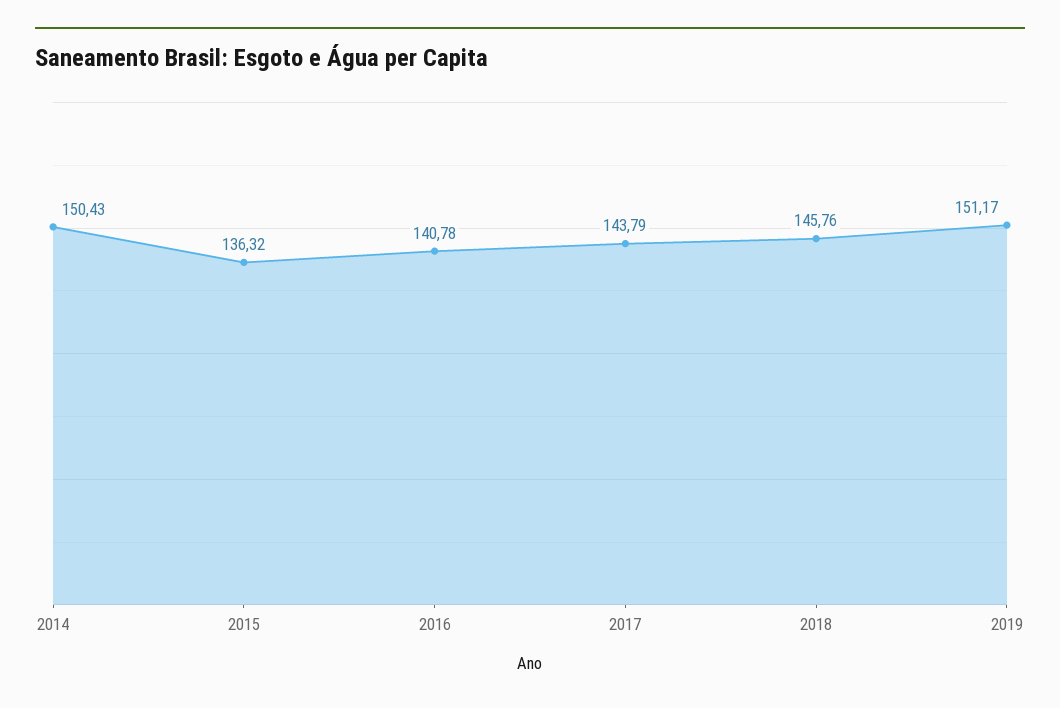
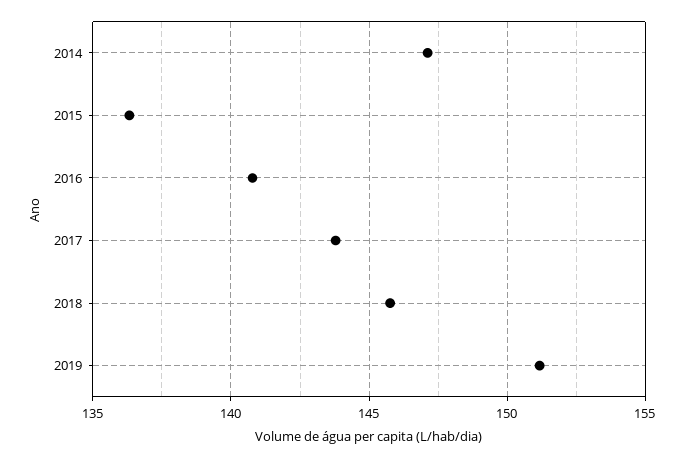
2014: 150.43 -> 147

